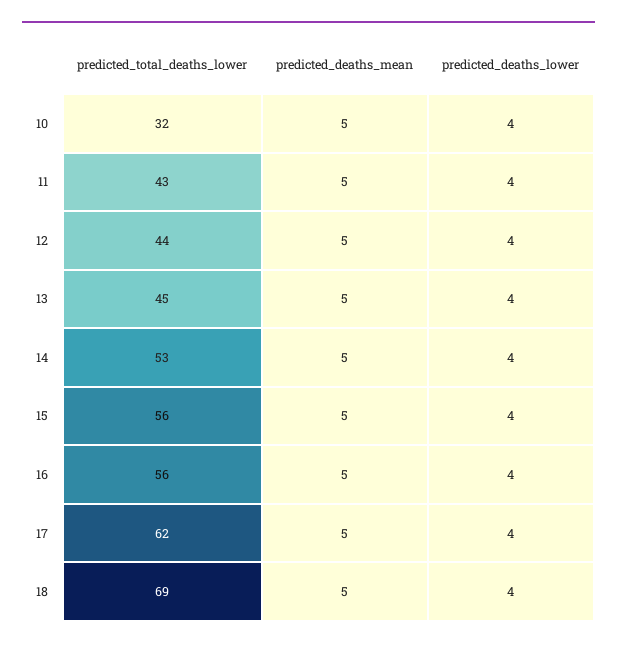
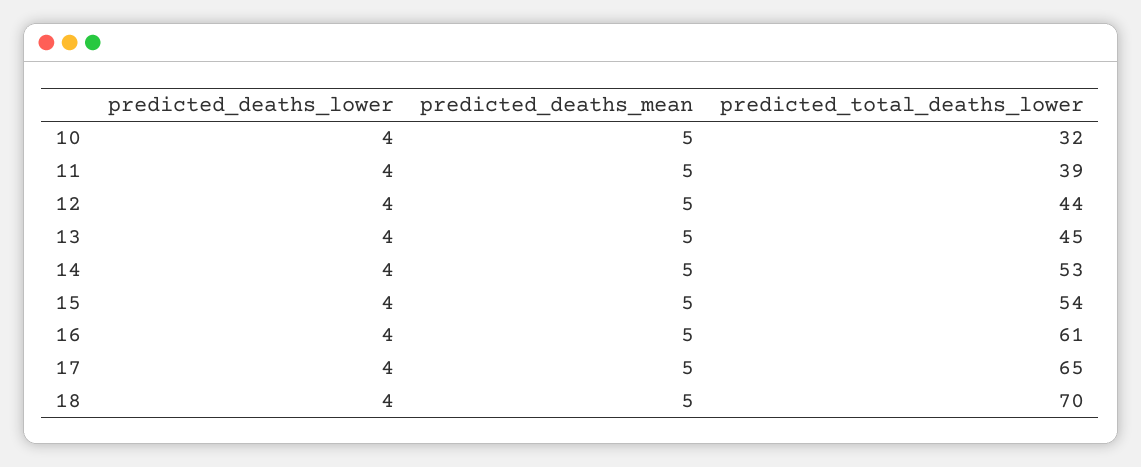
predicted_total_deaths_lower, 11: 43 -> 39
predicted_total_deaths_lower, 15: 56 -> 54
predicted_total_deaths_lower, 16: 56 -> 61
predicted_total_deaths_lower, 17: 62 -> 65
predicted_total_deaths_lower, 18: 69 -> 70

